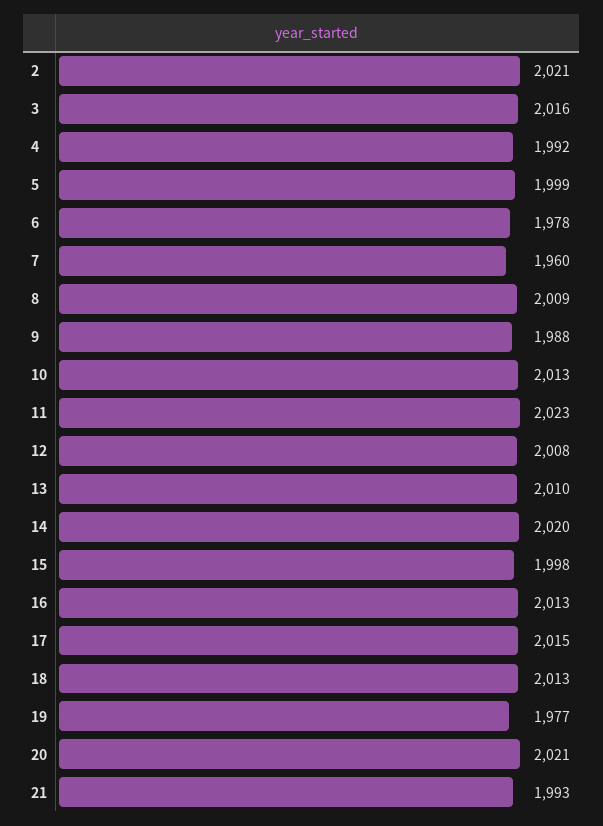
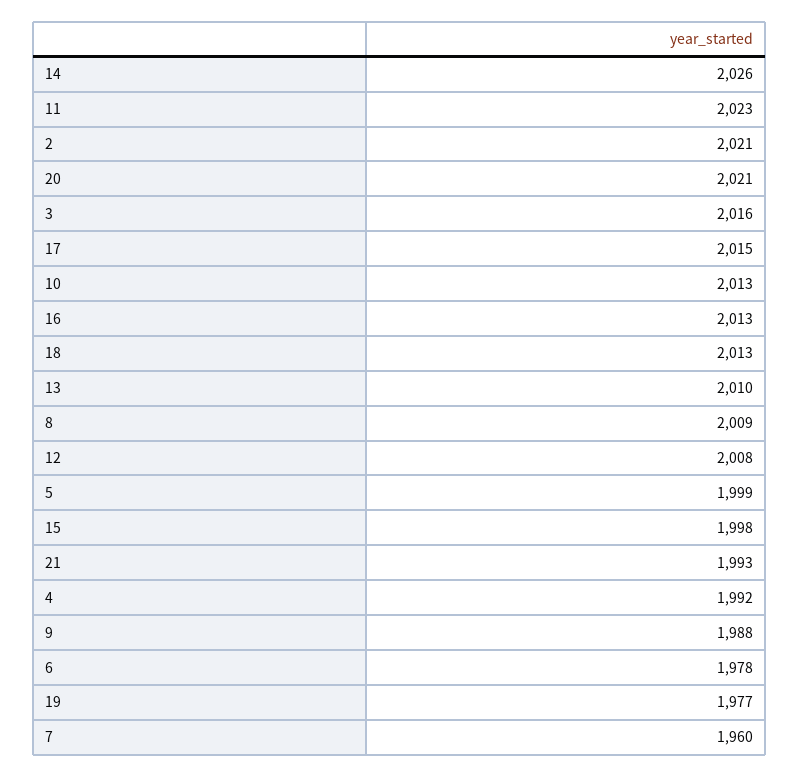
14: 2020 -> 2026

